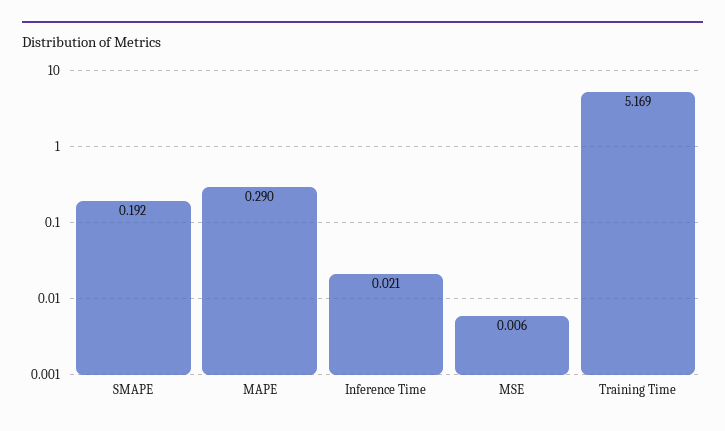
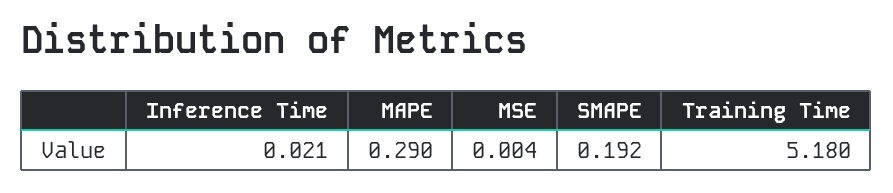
MSE: 0.006 -> 0.004
Training Time: 5.169 -> 5.18

